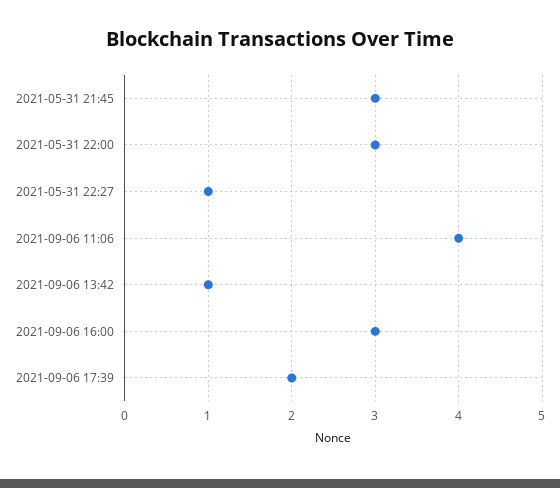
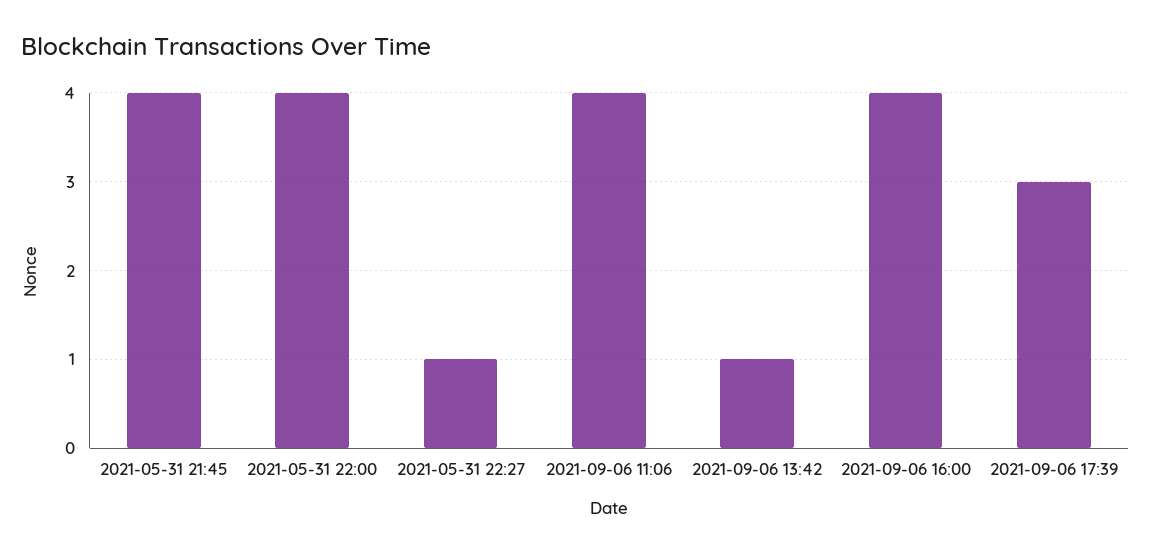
2021-05-31 21:45: 3 -> 4
2021-05-31 22:00: 3 -> 4
2021-09-06 16:00: 3 -> 4
2021-09-06 17:39: 2 -> 3

